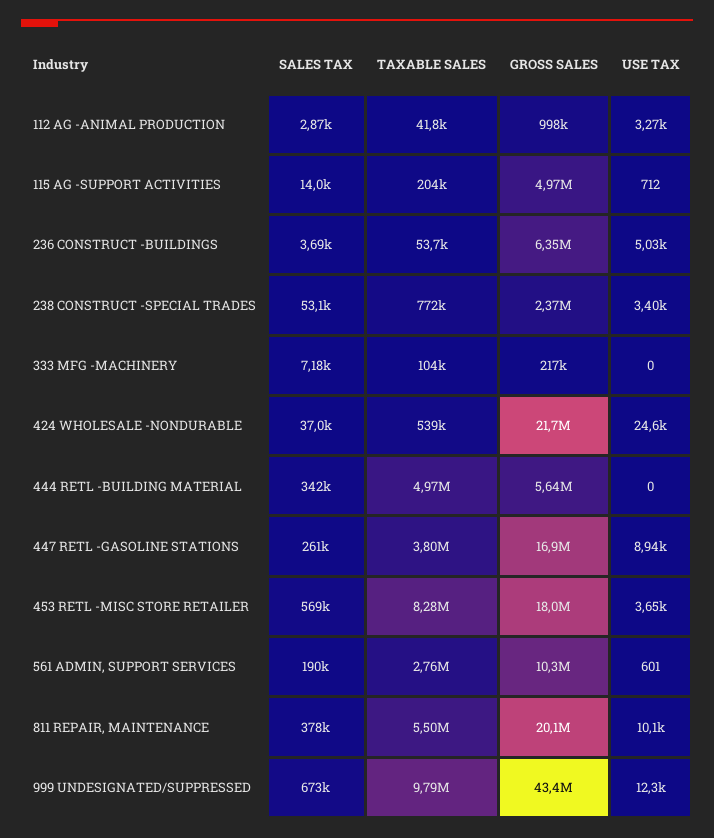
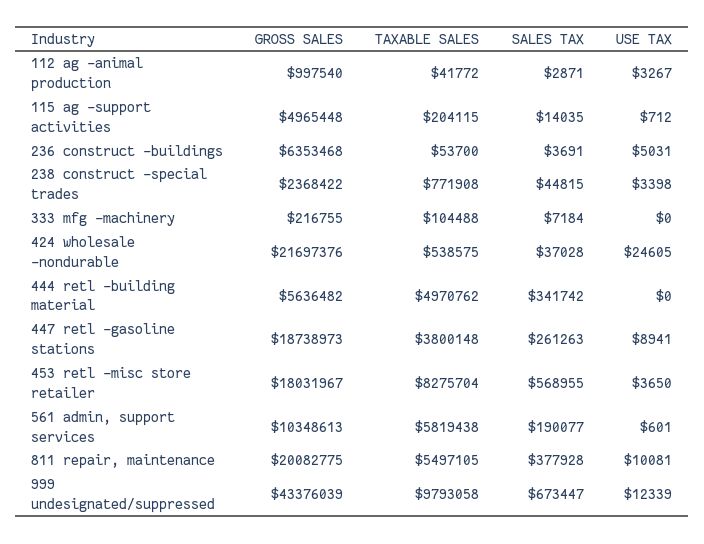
SALES TAX, 238 CONSTRUCT -SPECIAL TRADES: 53100 -> 44815
GROSS SALES, 447 RETL -GASOLINE STATIONS: 16900000 -> 18738973
TAXABLE SALES, 561 ADMIN, SUPPORT SERVICES: 2760000 -> 5819438

